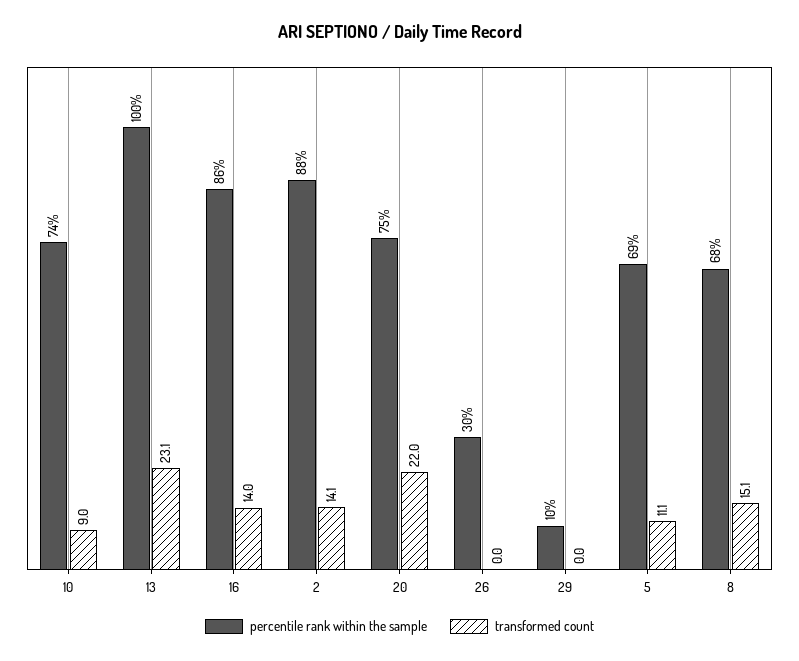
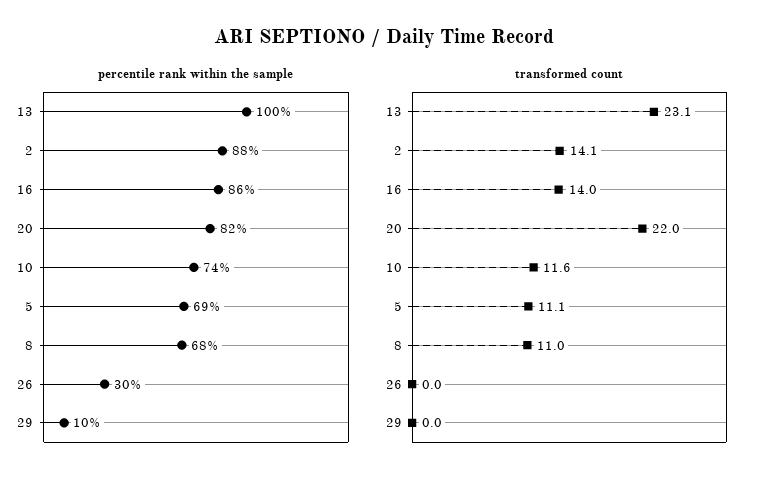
transformed count, 10: 9 -> 11.6
percentile rank within the sample, 20: 75 -> 82
transformed count, 8: 15.1 -> 11

